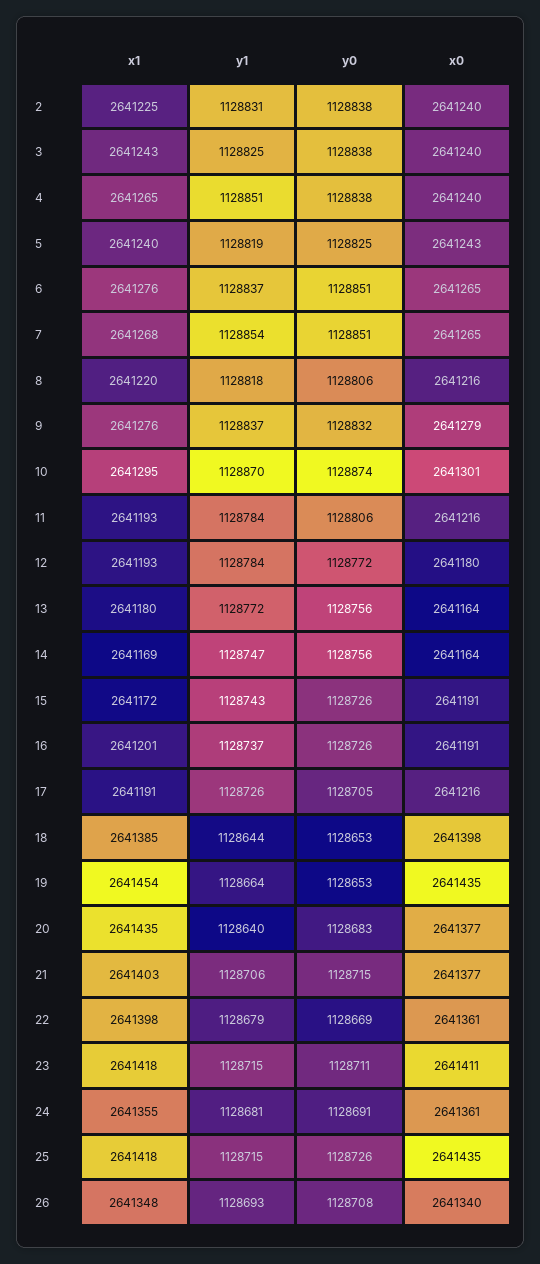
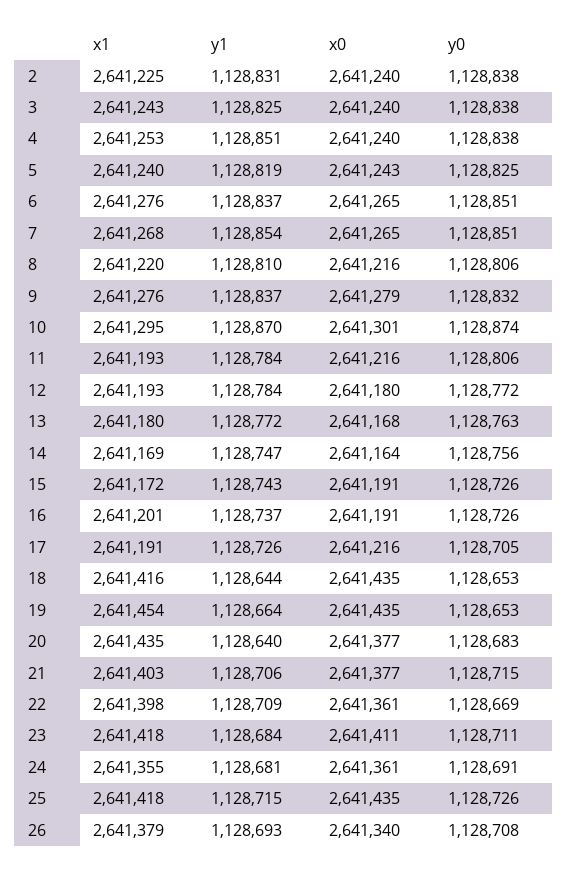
x1, 4: 2641265 -> 2641253
y1, 8: 1128818 -> 1128810
y0, 13: 1128756 -> 1128763
x0, 13: 2641164 -> 2641168
x1, 18: 2641385 -> 2641416
x0, 18: 2641398 -> 2641435
y1, 22: 1128679 -> 1128709
y1, 23: 1128715 -> 1128684
x1, 26: 2641348 -> 2641379

